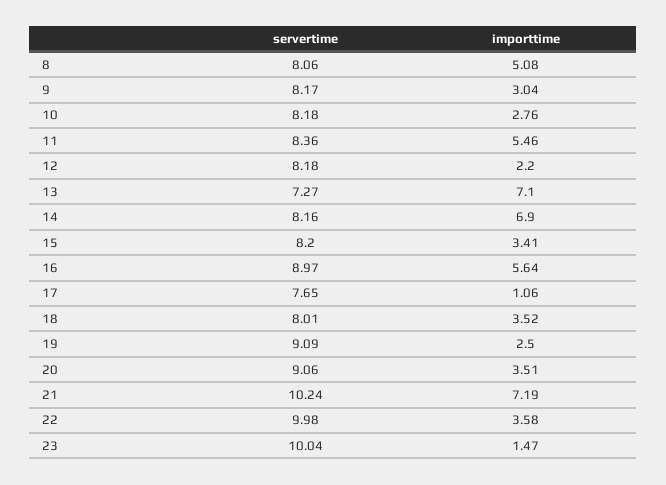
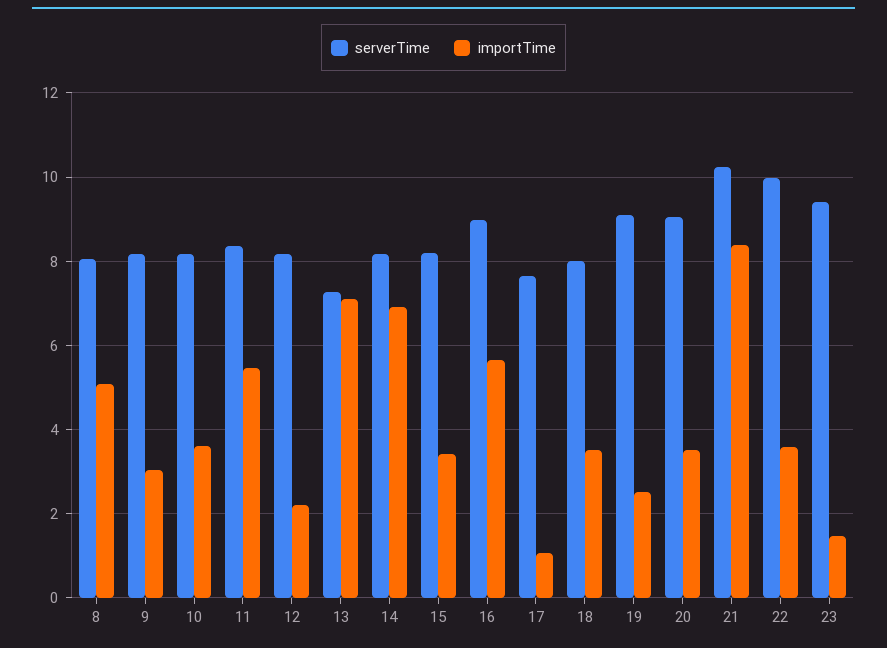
importtime, 10: 2.76 -> 3.6
importtime, 21: 7.19 -> 8.4
servertime, 23: 10.04 -> 9.4

